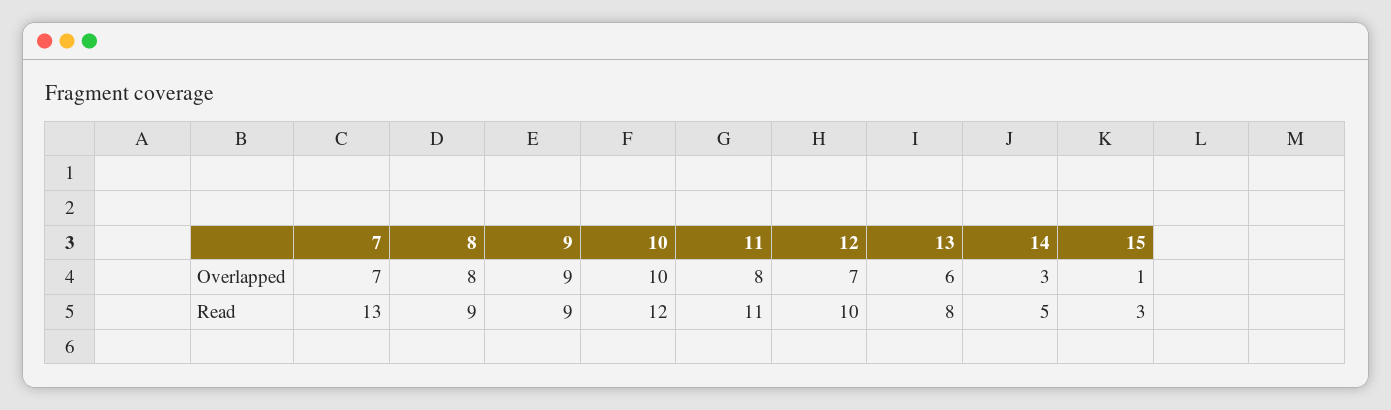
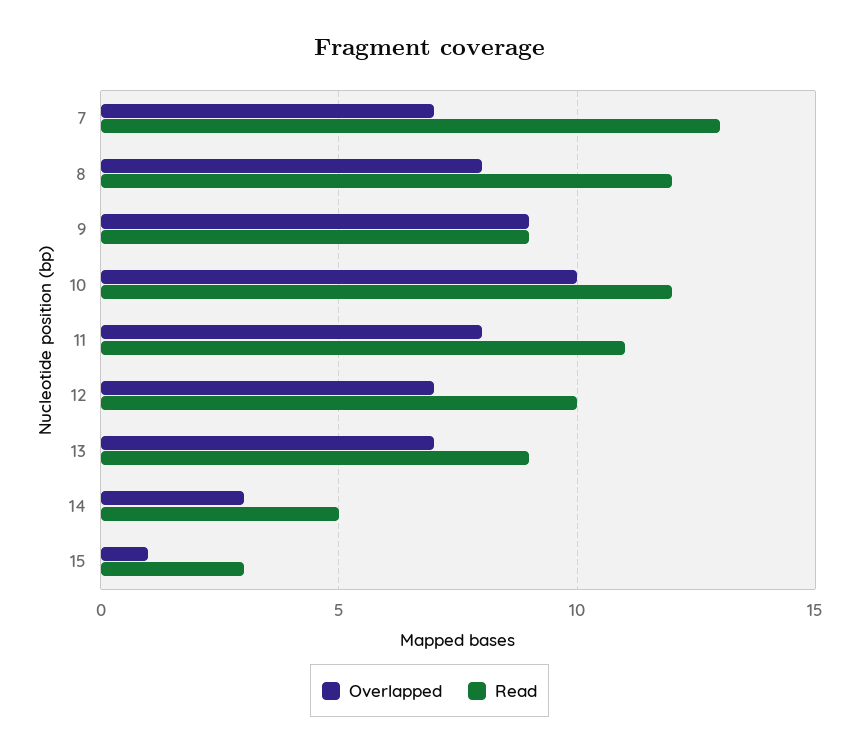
Overlapped, 13: 6 -> 7
Read, 8: 9 -> 12
Read, 13: 8 -> 9

